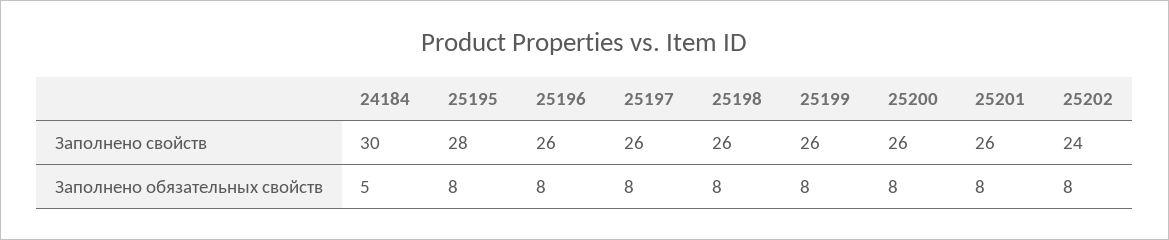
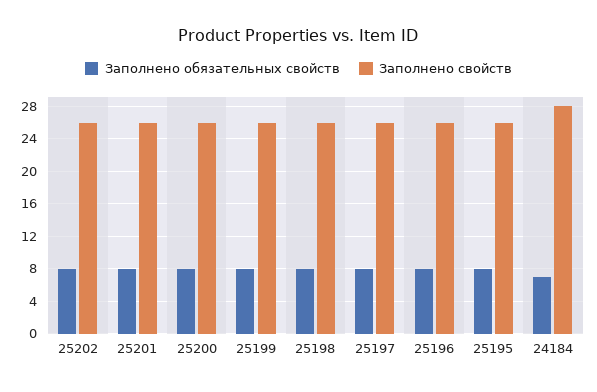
Заполнено свойств, 24184: 30 -> 28
Заполнено свойств, 25195: 28 -> 26
Заполнено свойств, 25202: 24 -> 26
Заполнено обязательных свойств, 24184: 5 -> 7

